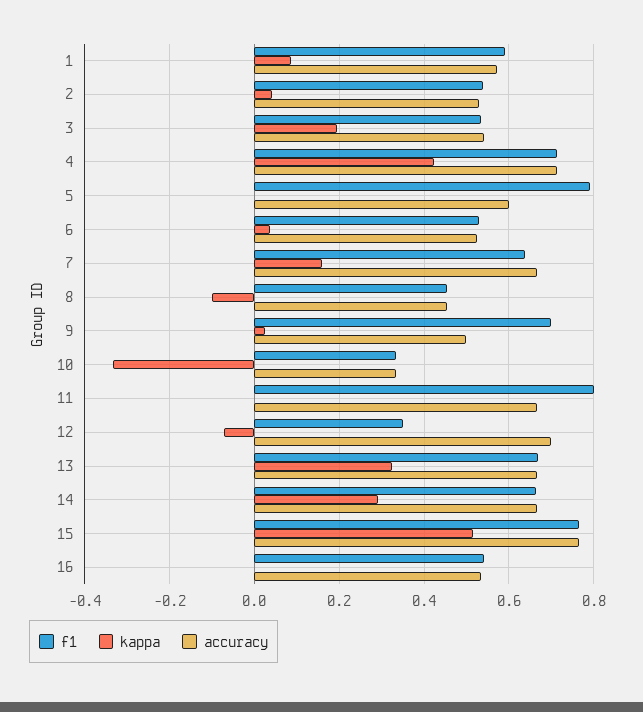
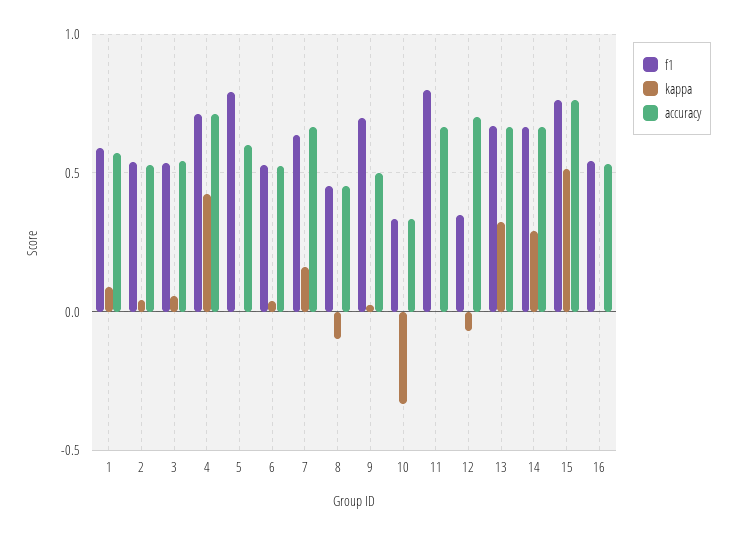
kappa, 3: 0.2 -> 0.05

